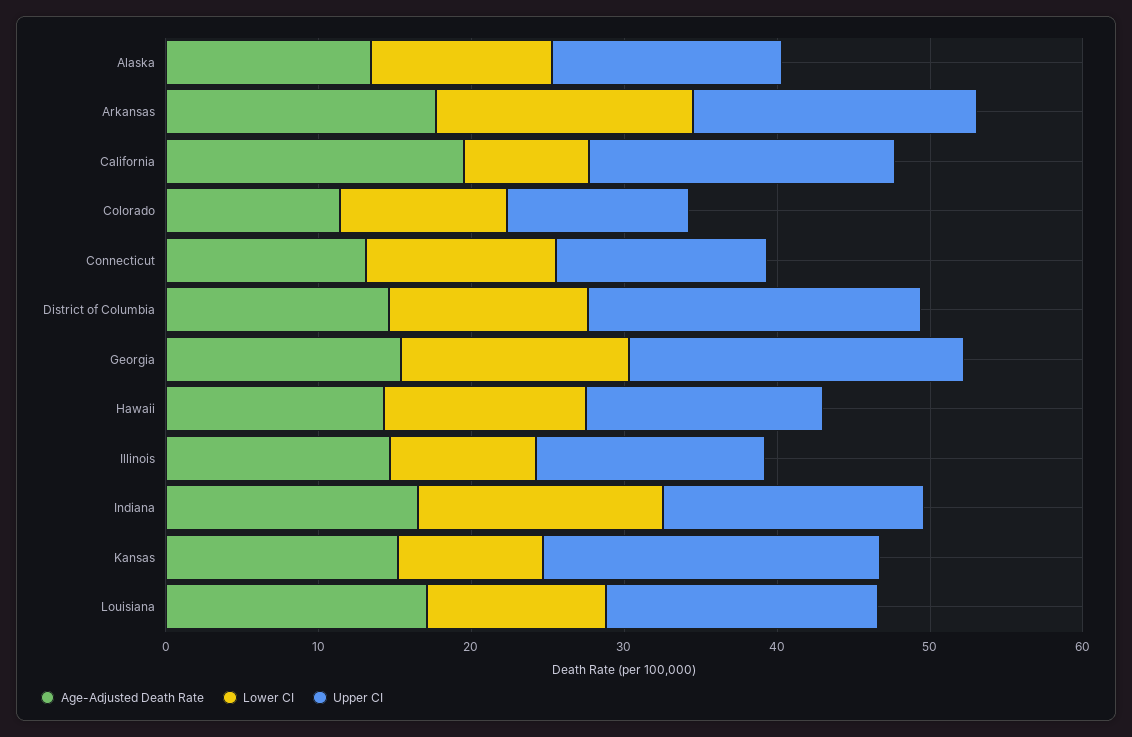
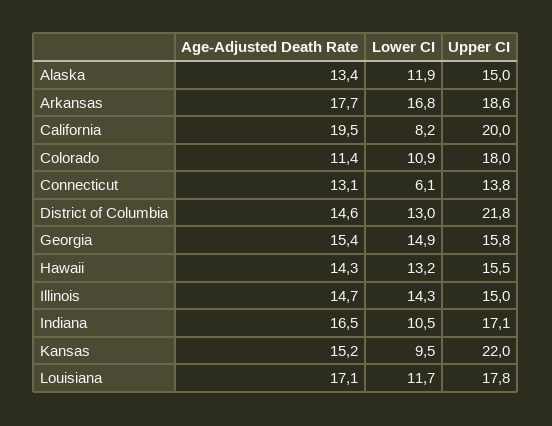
Upper CI, Colorado: 12 -> 18
Lower CI, Connecticut: 12 -> 6.1
Upper CI, Georgia: 22 -> 15.8
Lower CI, Illinois: 10 -> 14.3
Lower CI, Indiana: 16 -> 10.5

